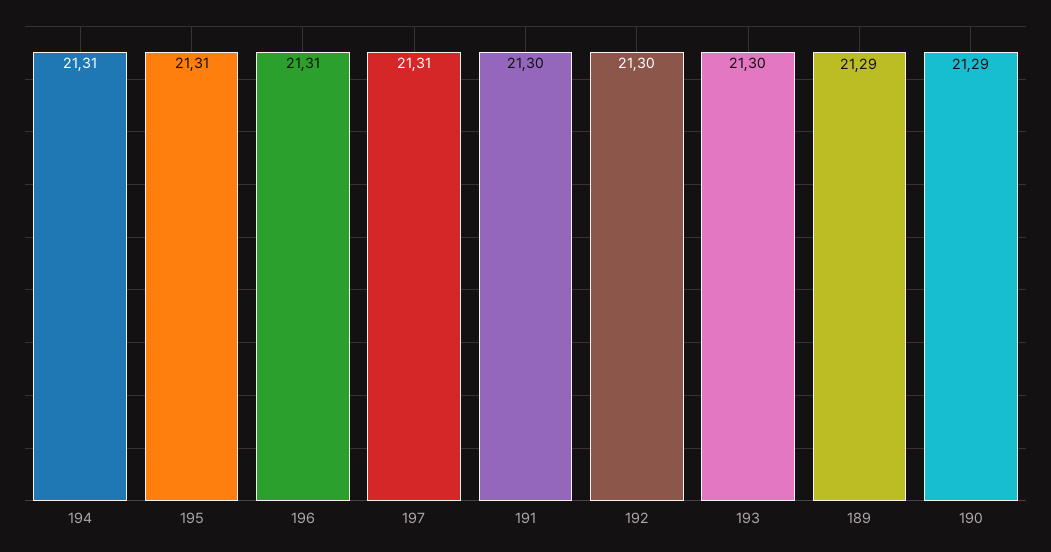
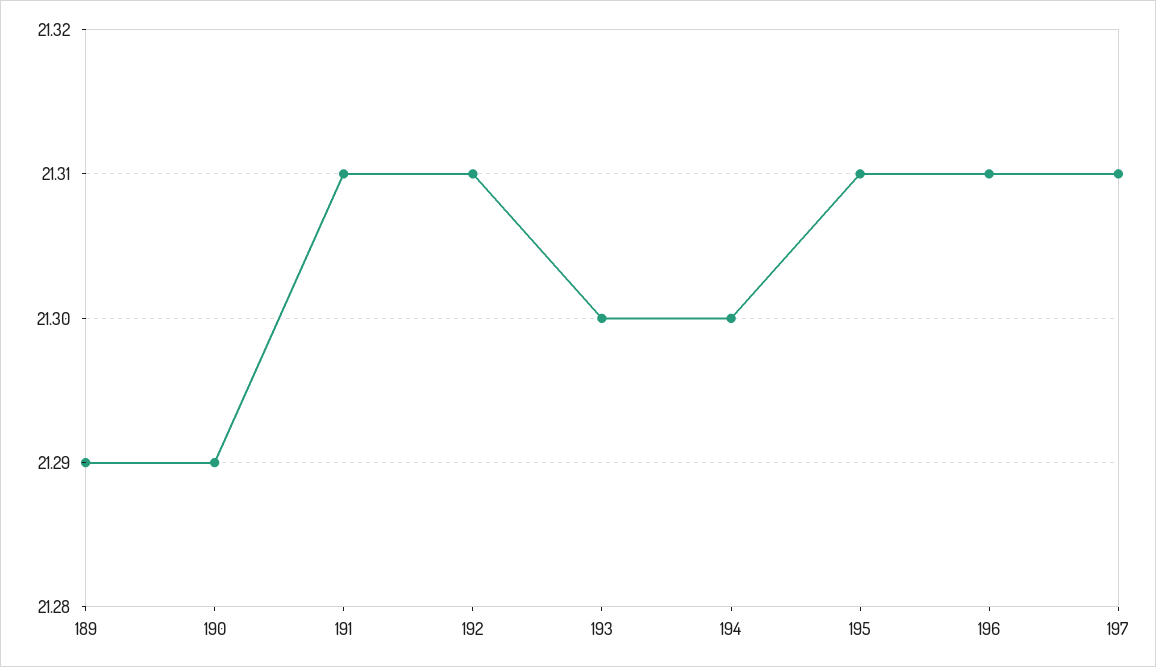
194: 21.31 -> 21.3
191: 21.3 -> 21.31
192: 21.3 -> 21.31

